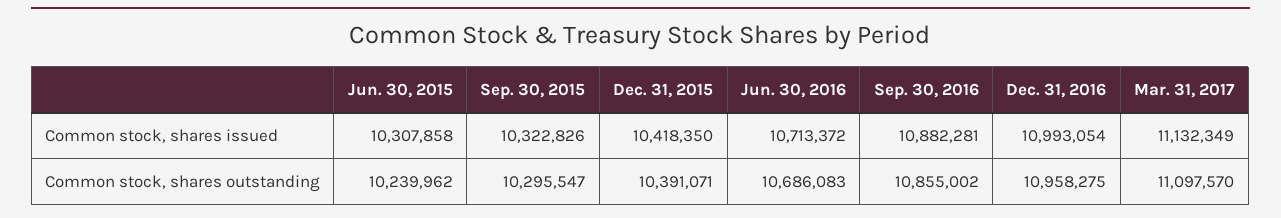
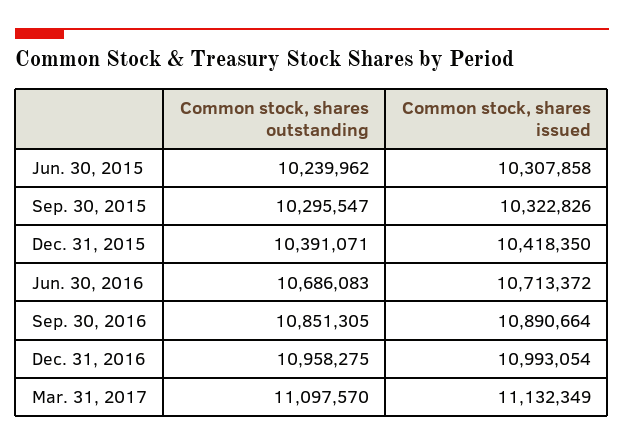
Sep. 30, 2016, Common stock, shares issued: 10882281 -> 10890664
Sep. 30, 2016, Common stock, shares outstanding: 10855002 -> 10851305

